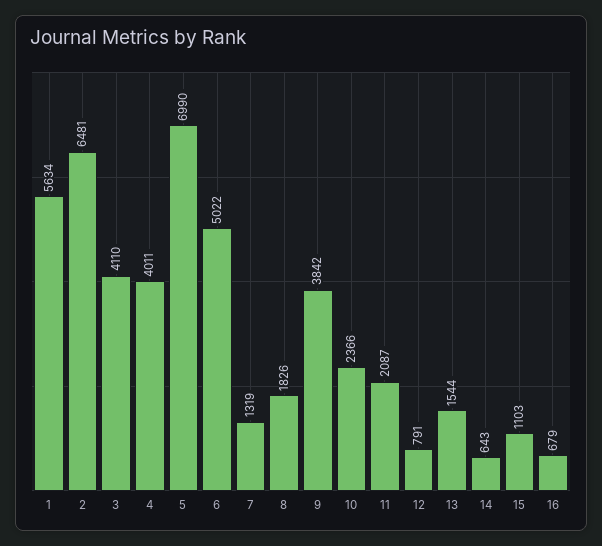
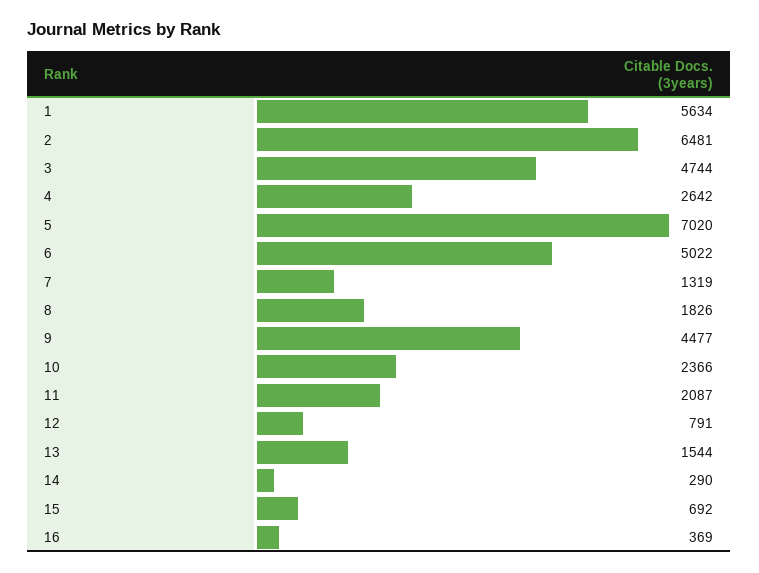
3: 4110 -> 4744
4: 4011 -> 2642
5: 6990 -> 7020
9: 3842 -> 4477
14: 643 -> 290
15: 1103 -> 692
16: 679 -> 369

